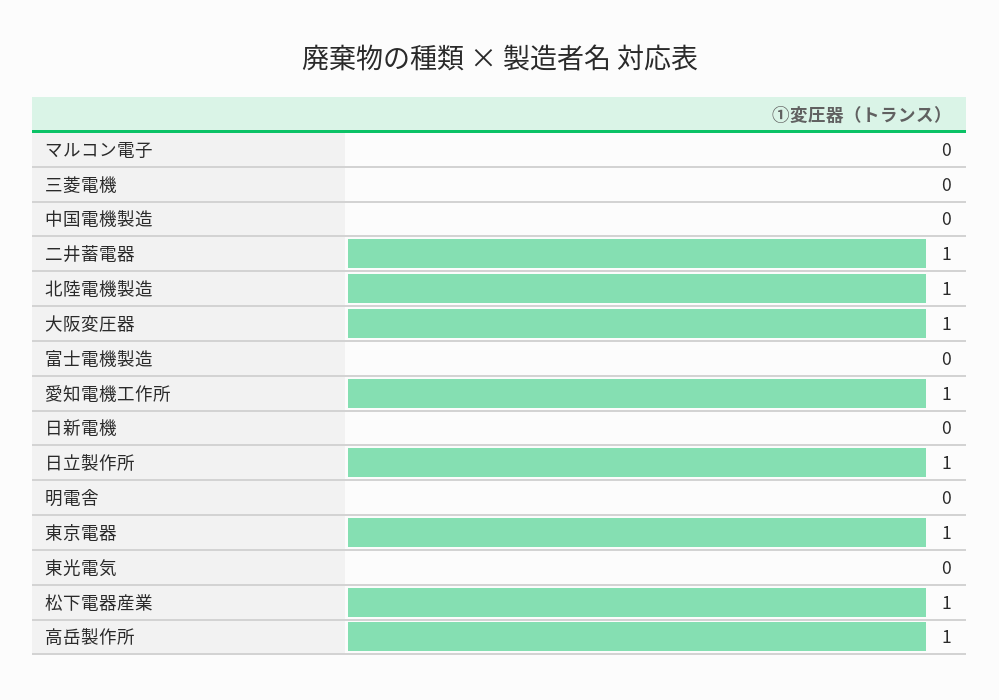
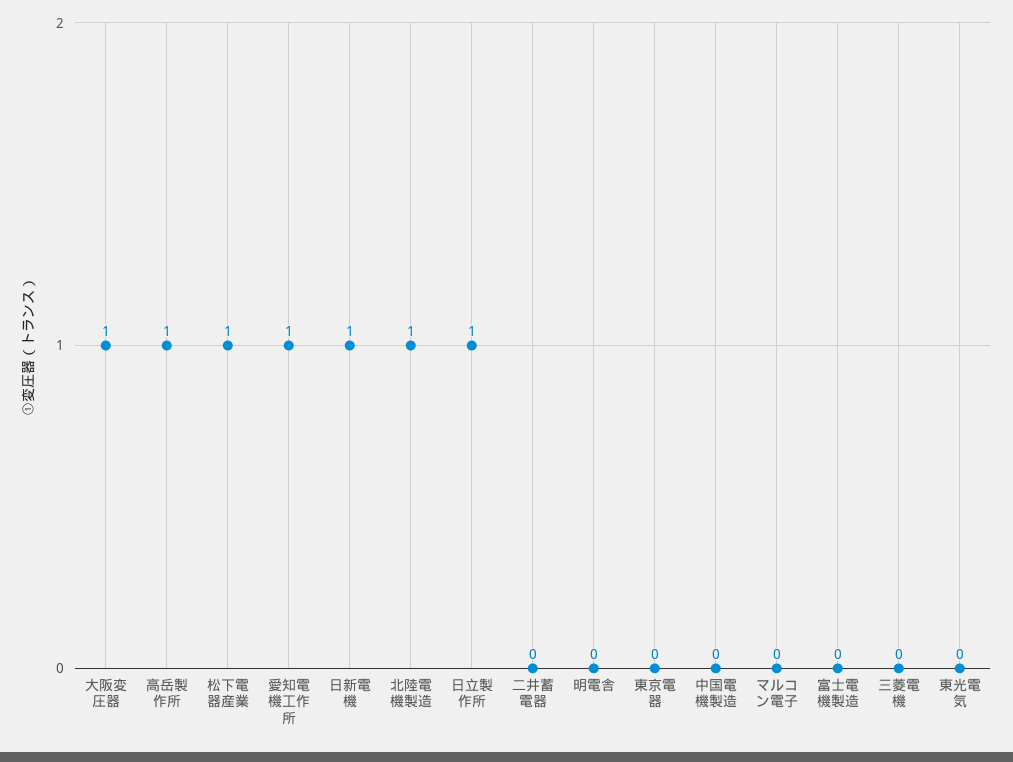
二井蓄電器: 1 -> 0
日新電機: 0 -> 1
東京電器: 1 -> 0

